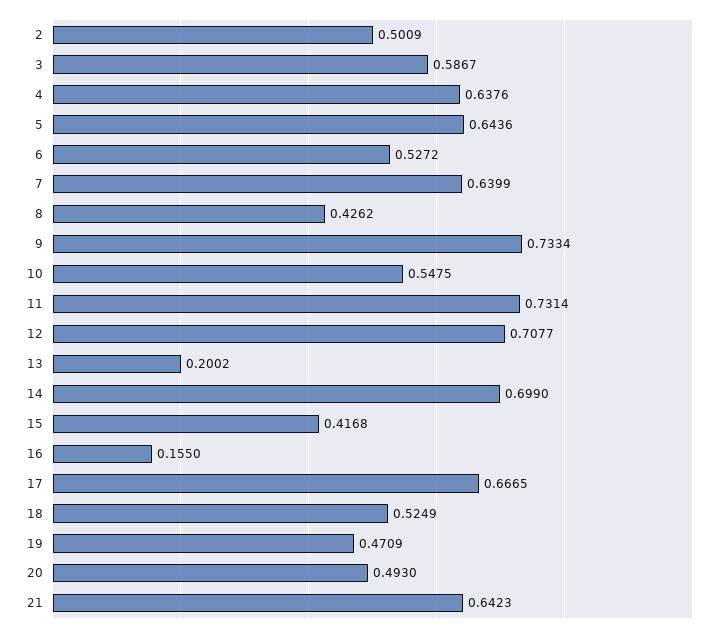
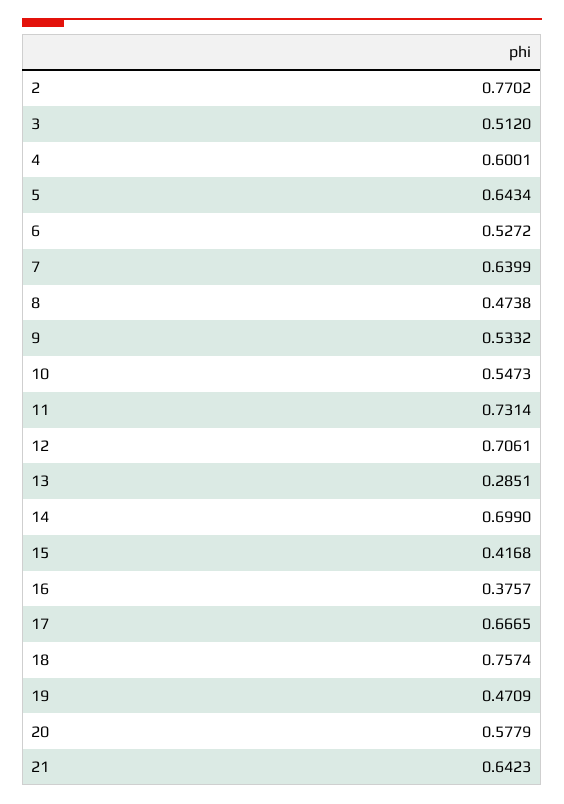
2: 0.5009 -> 0.7702
3: 0.5867 -> 0.512
4: 0.6376 -> 0.6001
5: 0.6436 -> 0.6434
8: 0.4262 -> 0.4738
9: 0.7334 -> 0.5332
10: 0.5475 -> 0.5473
12: 0.7077 -> 0.7061
13: 0.2002 -> 0.2851
16: 0.155 -> 0.3757
18: 0.5249 -> 0.7574
20: 0.493 -> 0.5779

